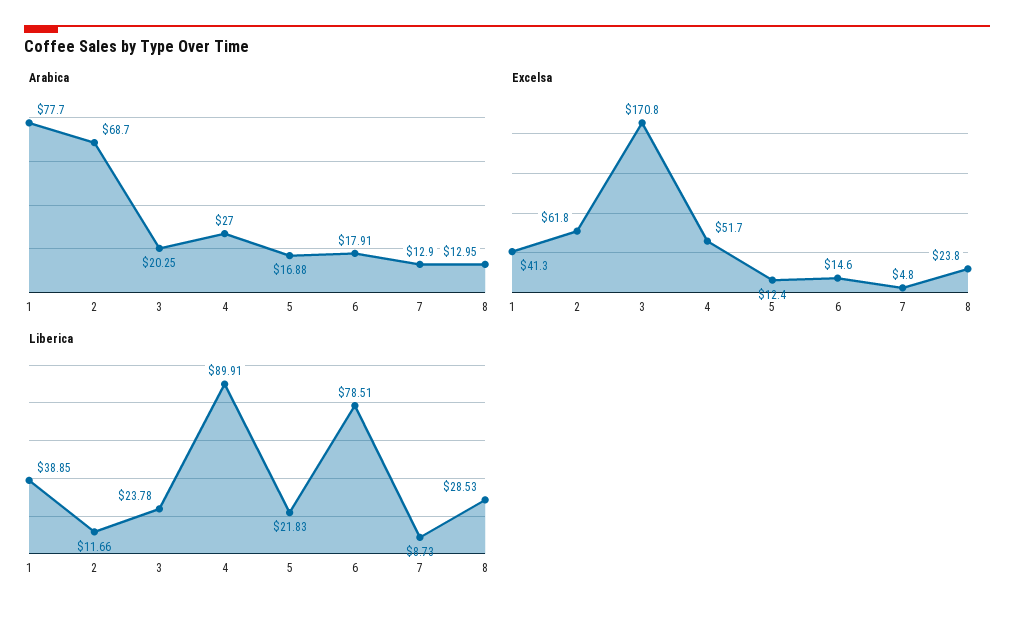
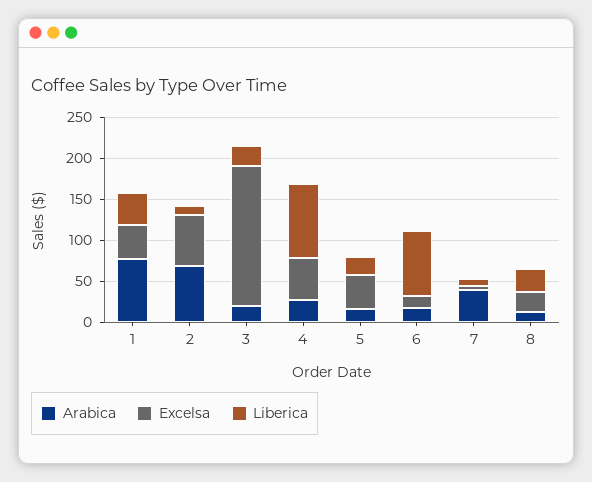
Arabica, 7: 12.9 -> 40
Excelsa, 5: 12.4 -> 40

